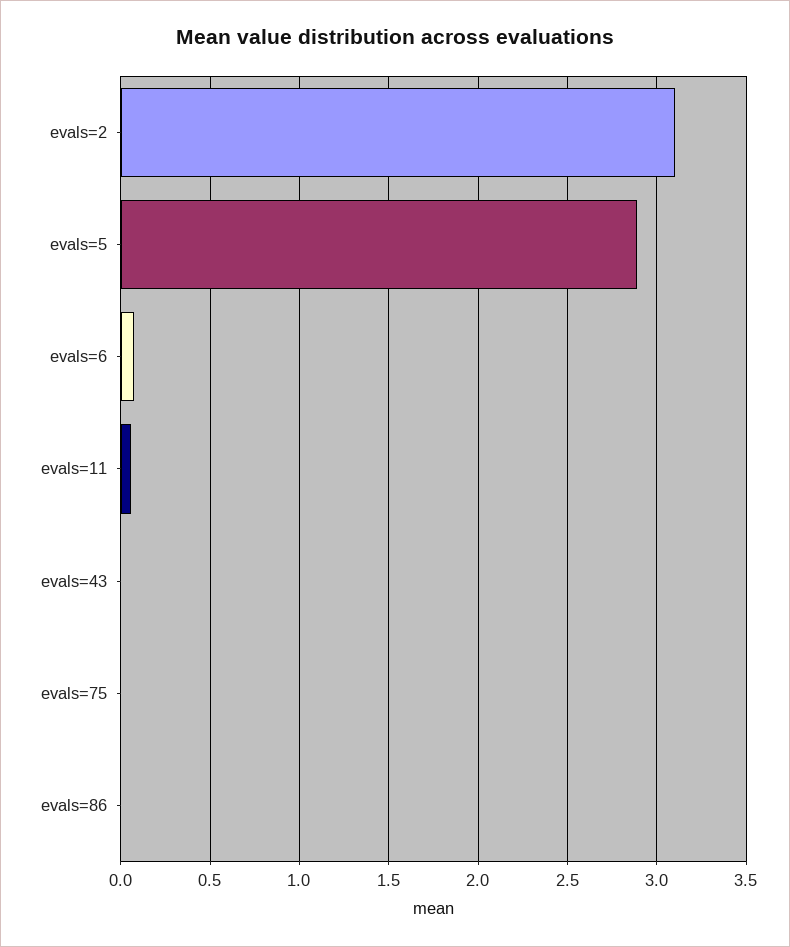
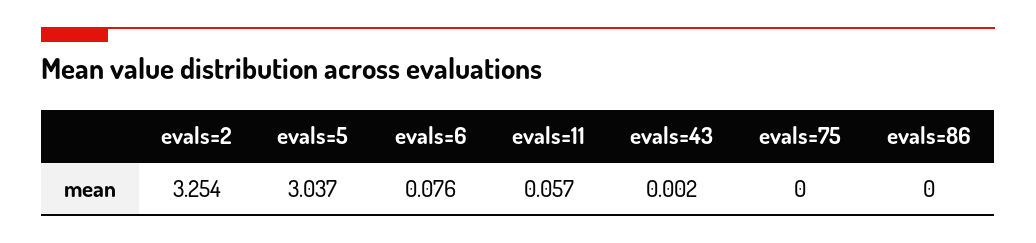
evals=2: 3.1 -> 3.254
evals=5: 2.9 -> 3.037

